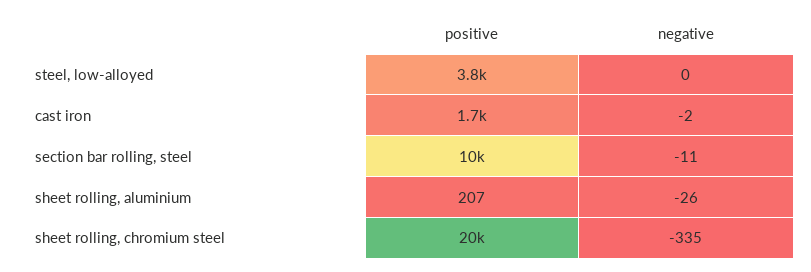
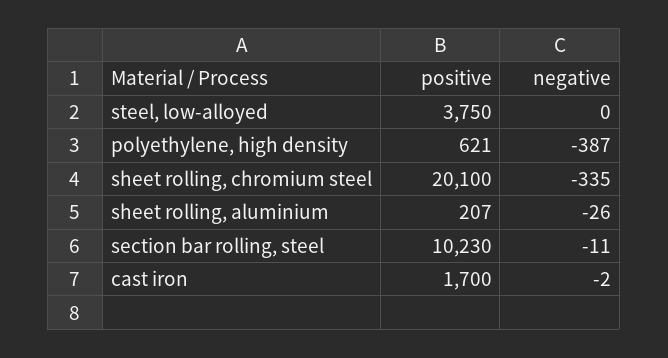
positive, polyethylene, high density: none -> 621
negative, polyethylene, high density: none -> -387

